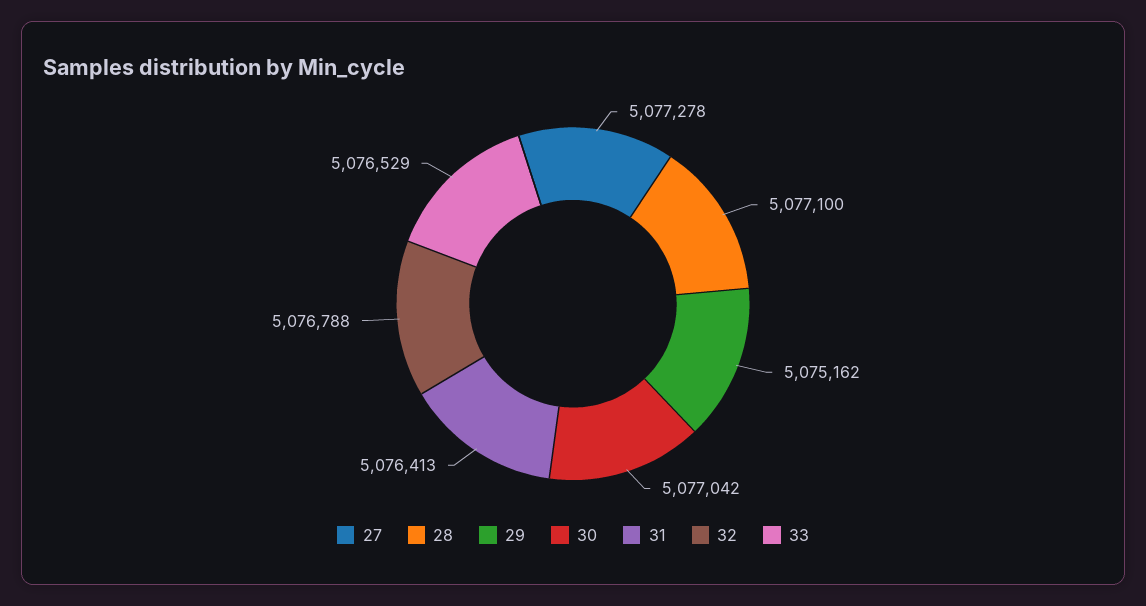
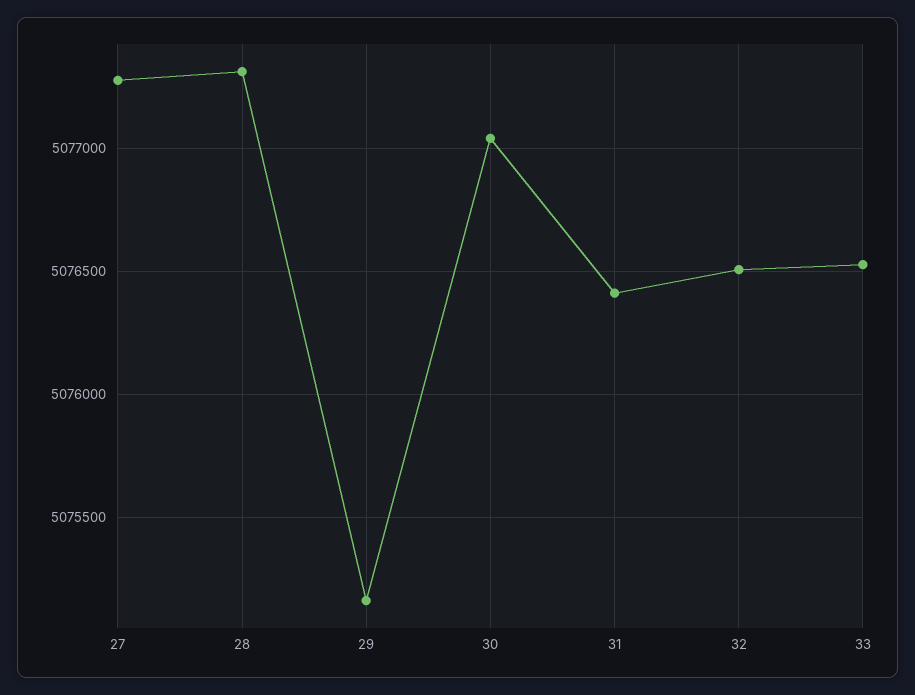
28: 5077100 -> 5077300
32: 5076788 -> 5076500

